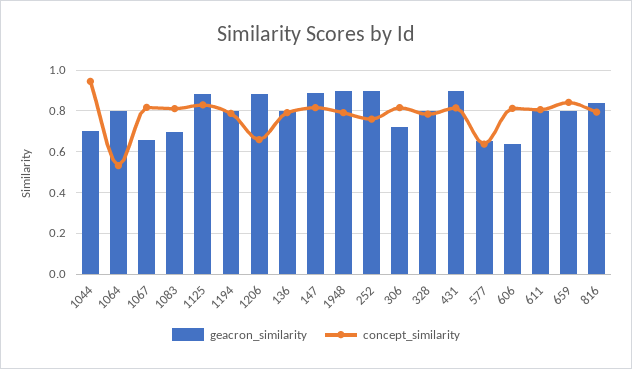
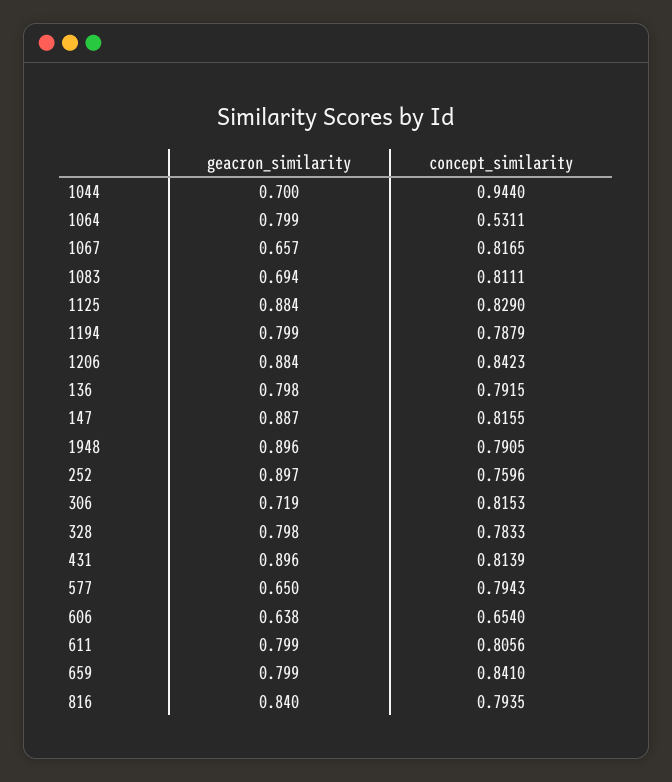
concept_similarity, 1206: 0.65 -> 0.8423
concept_similarity, 577: 0.65 -> 0.7943
concept_similarity, 606: 0.8 -> 0.654

